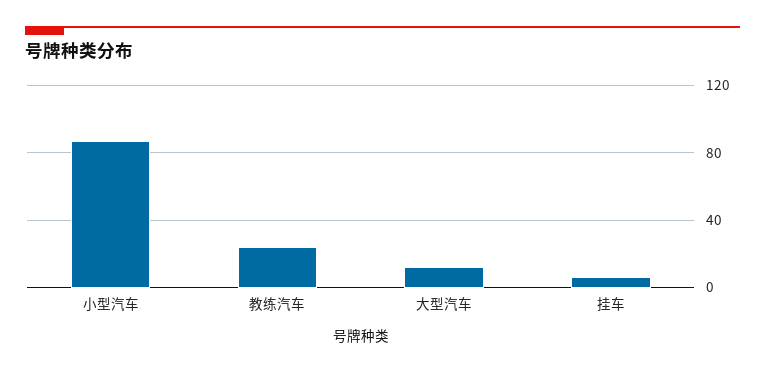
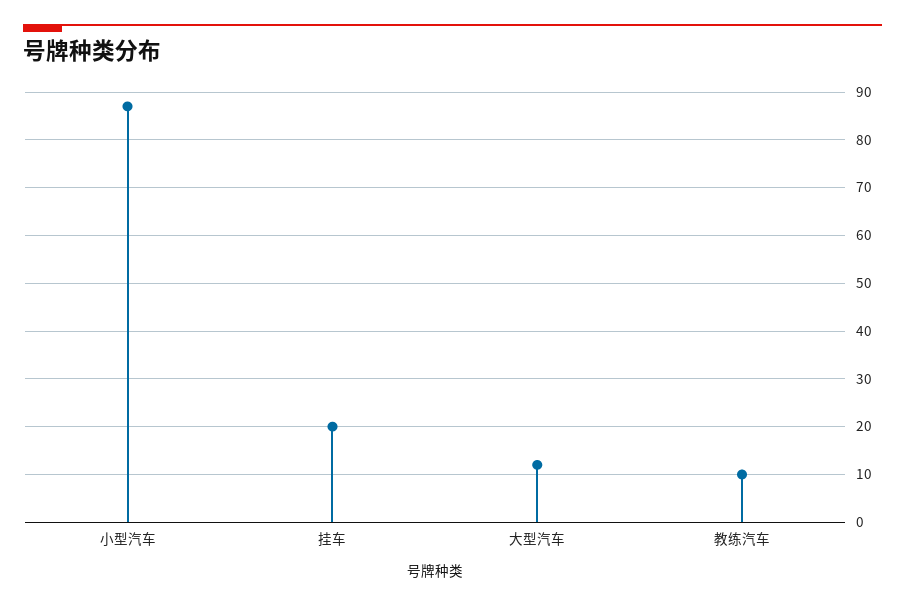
教练汽车: 25 -> 10
挂车: 5 -> 20

